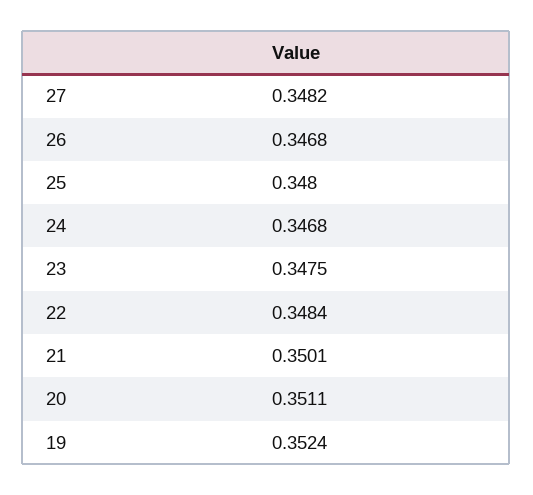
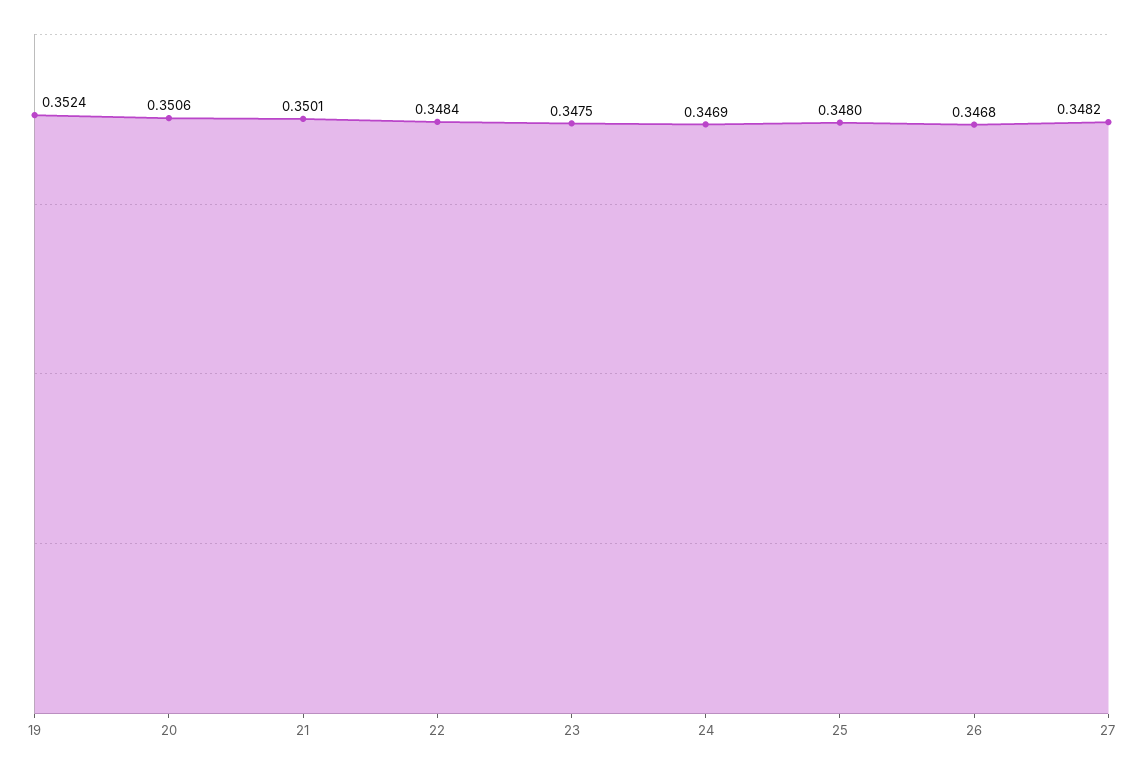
24: 0.3468 -> 0.3469
20: 0.3511 -> 0.3506

